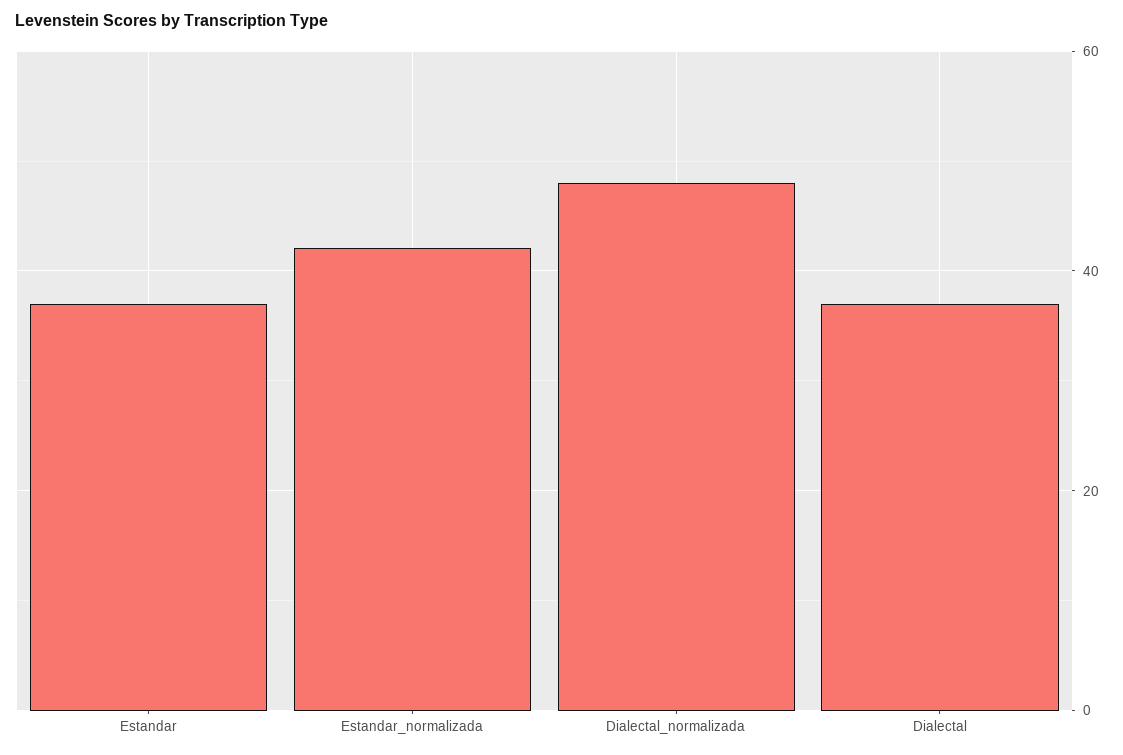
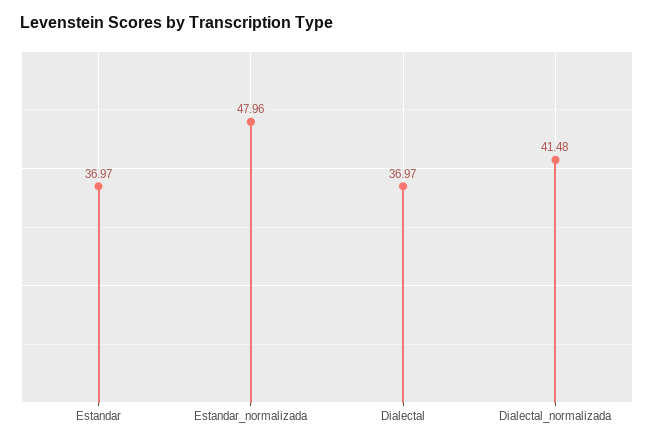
Estandar_normalizada: 42 -> 47.96
Dialectal_normalizada: 48 -> 41.48

